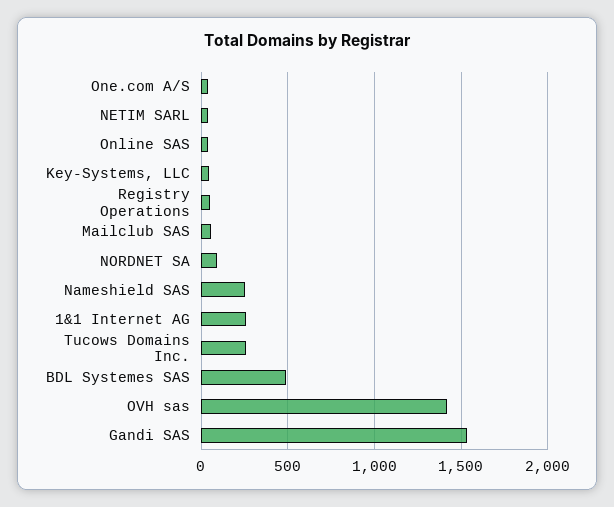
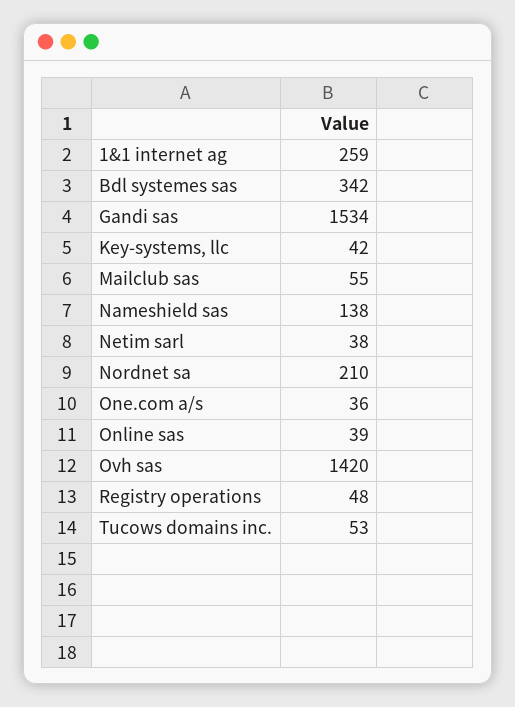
NORDNET SA: 100 -> 210
Nameshield SAS: 250 -> 138
Tucows Domains Inc.: 250 -> 53
BDL Systemes SAS: 500 -> 342

